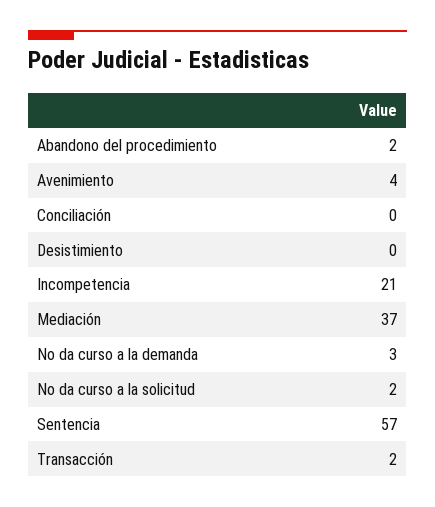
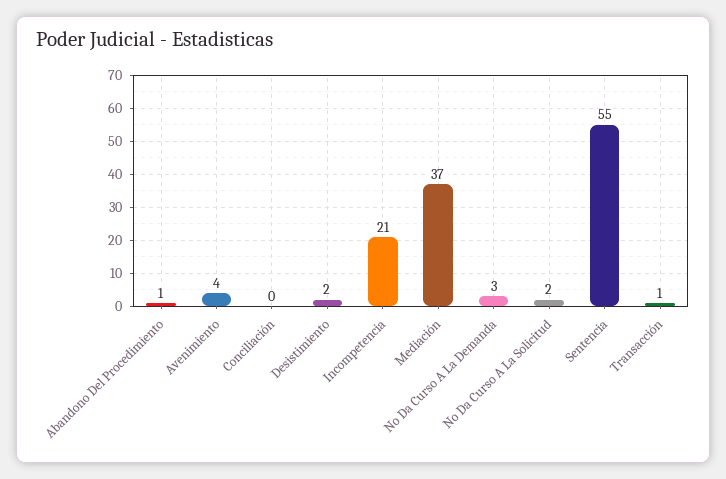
Abandono del procedimiento: 2 -> 1
Desistimiento: 0 -> 2
Sentencia: 57 -> 55
Transacción: 2 -> 1

